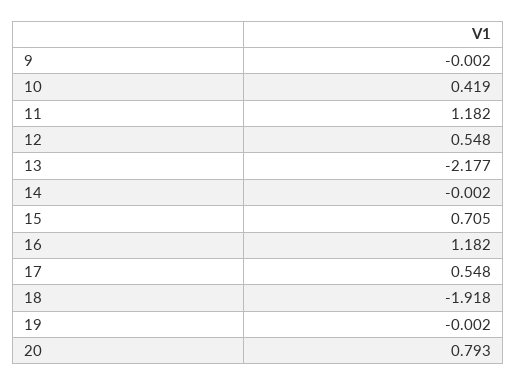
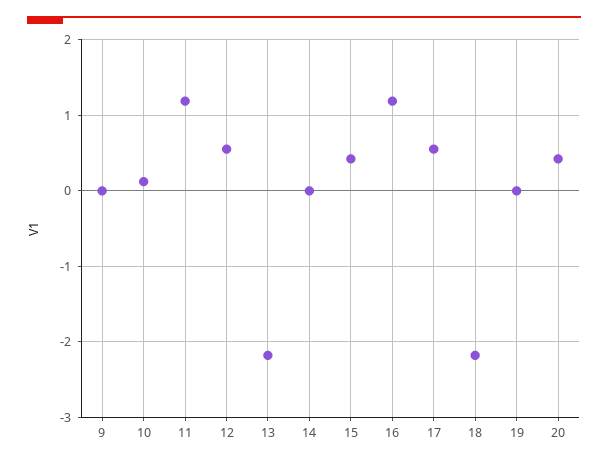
10: 0.419 -> 0.1
15: 0.705 -> 0.4
18: -1.918 -> -2.2
20: 0.793 -> 0.4

